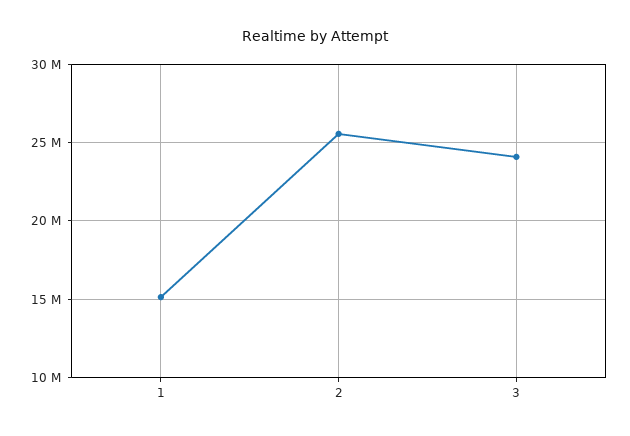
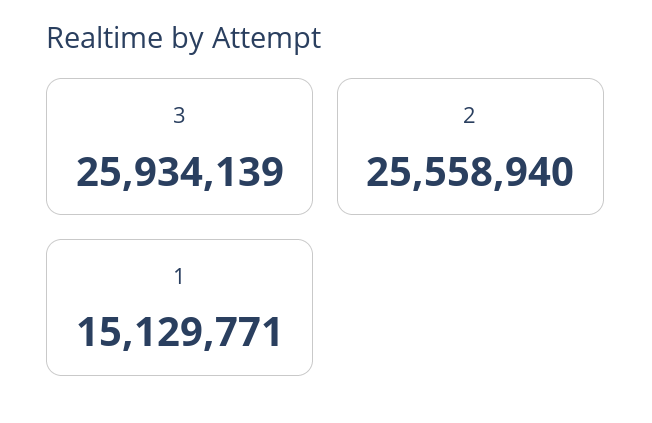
3: 24000000 -> 25934139

